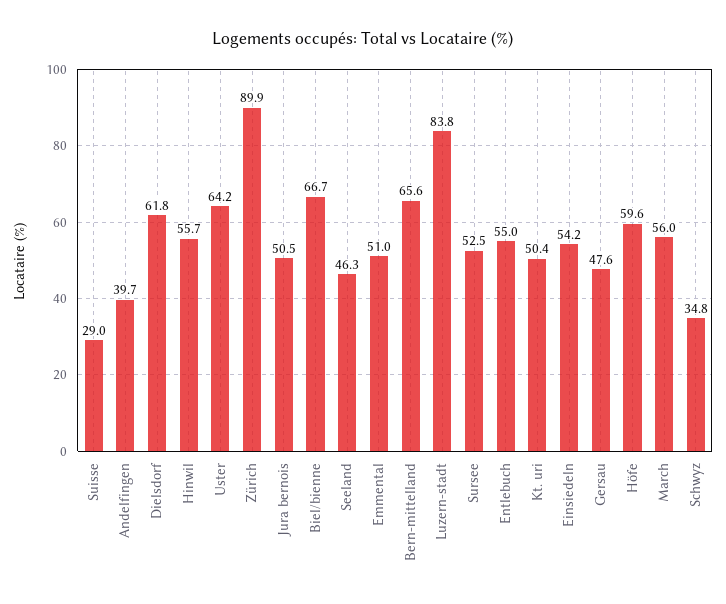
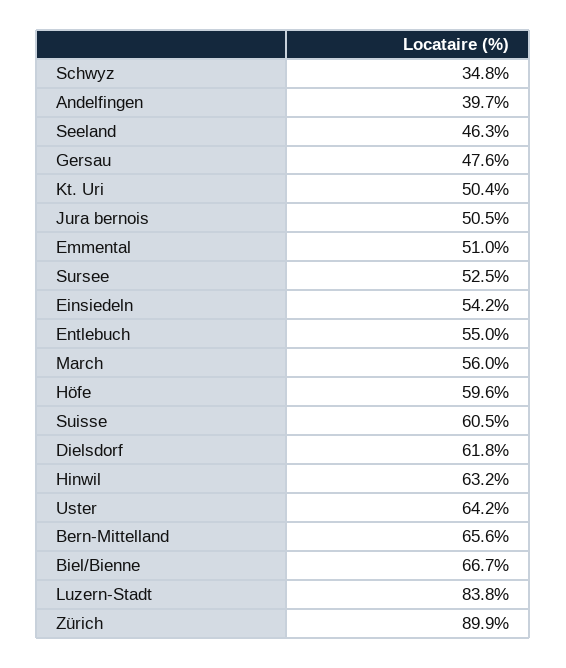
Suisse: 29 -> 60.5
Hinwil: 55.7 -> 63.2

